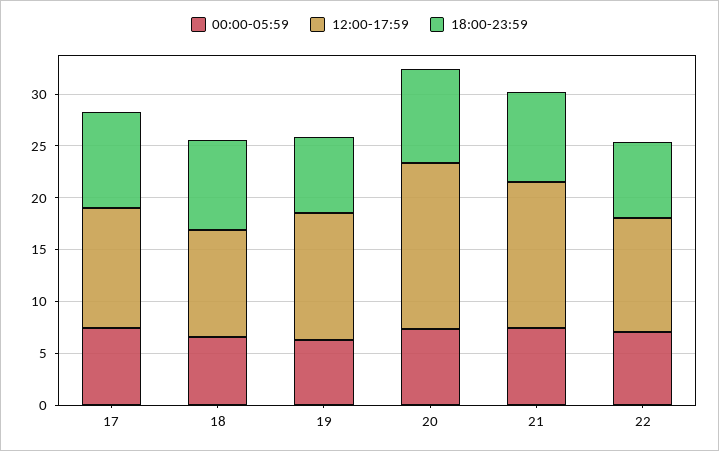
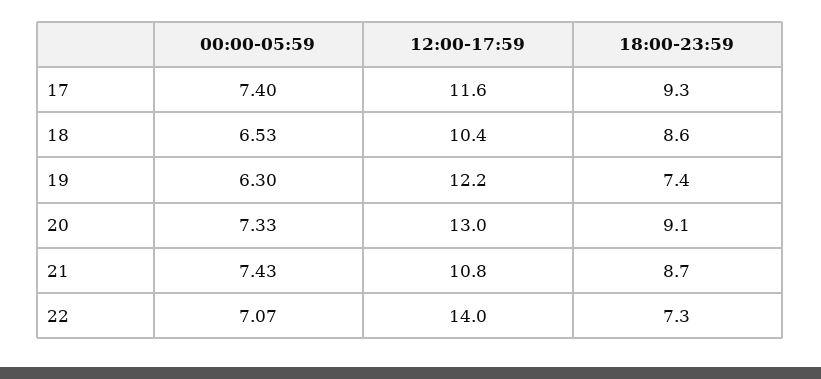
12:00-17:59, 20: 16 -> 13
12:00-17:59, 21: 14 -> 10.8
12:00-17:59, 22: 11 -> 14

